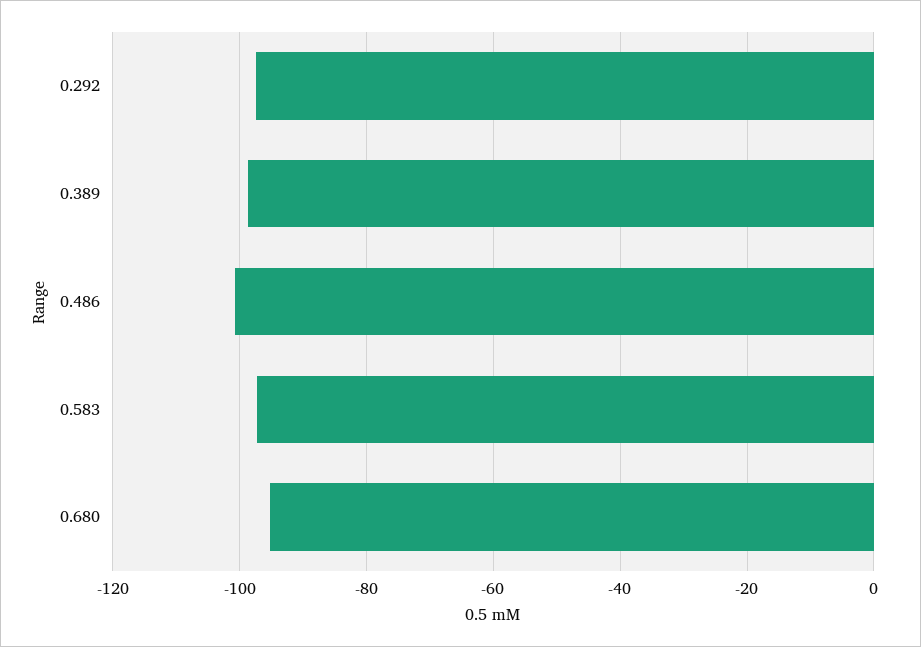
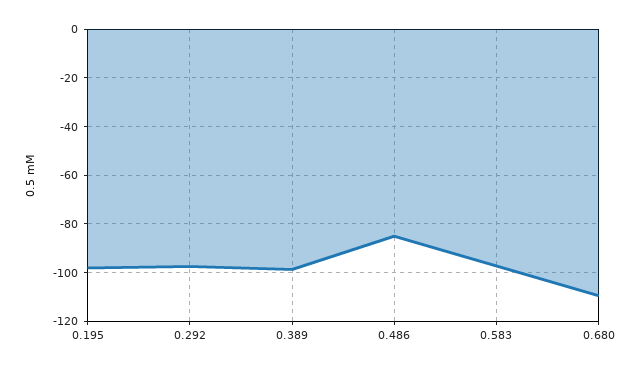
0.486: -100 -> -85
0.680: -96 -> -110
0.195: none -> -97.5

